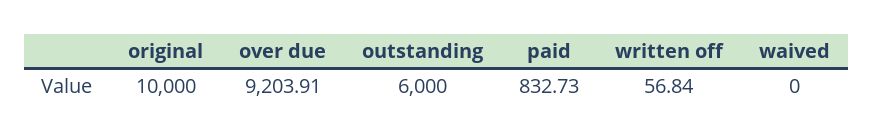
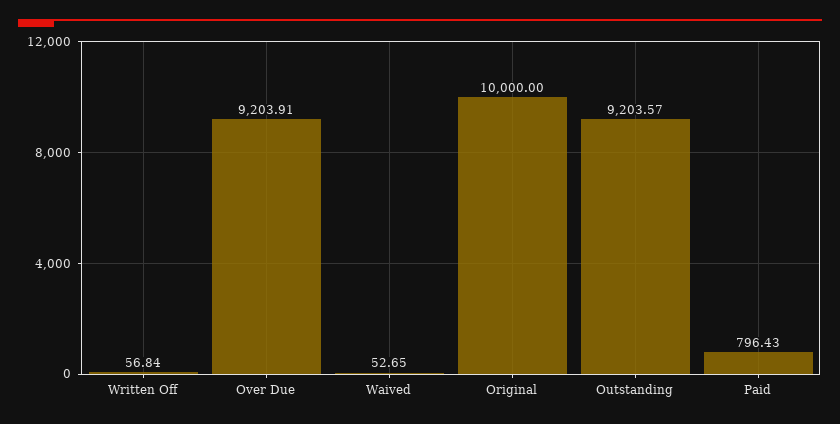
outstanding: 6000 -> 9203.57
paid: 832.73 -> 796.43
waived: 0 -> 52.65

